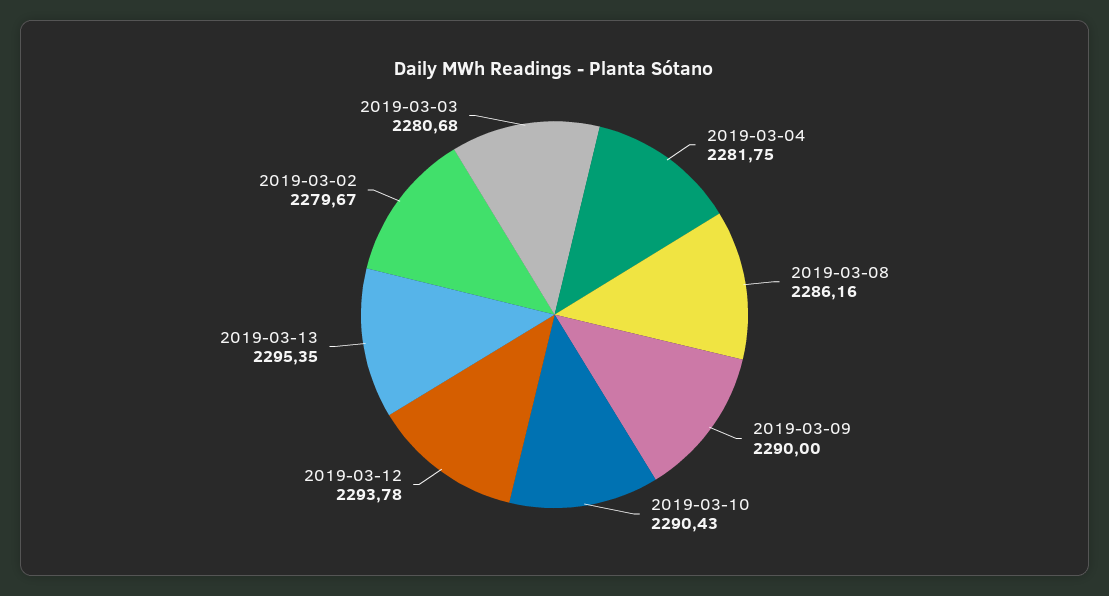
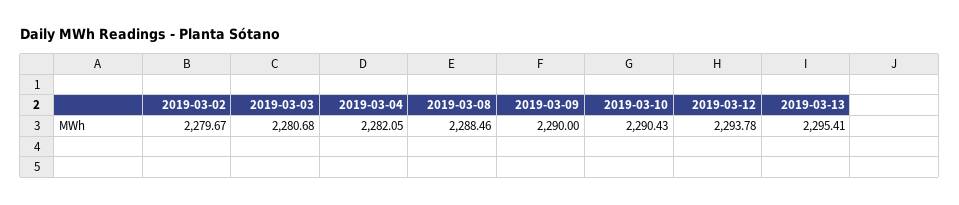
2019-03-04: 2281.75 -> 2282.05
2019-03-08: 2286.16 -> 2288.46
2019-03-13: 2295.35 -> 2295.41

